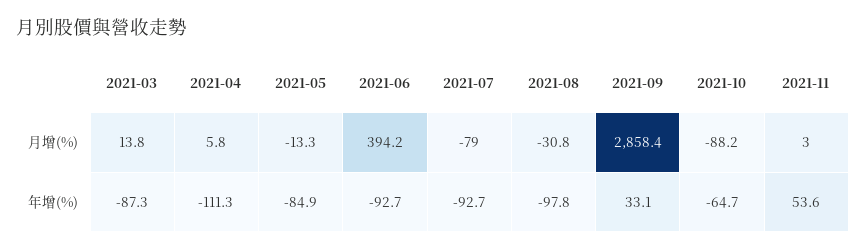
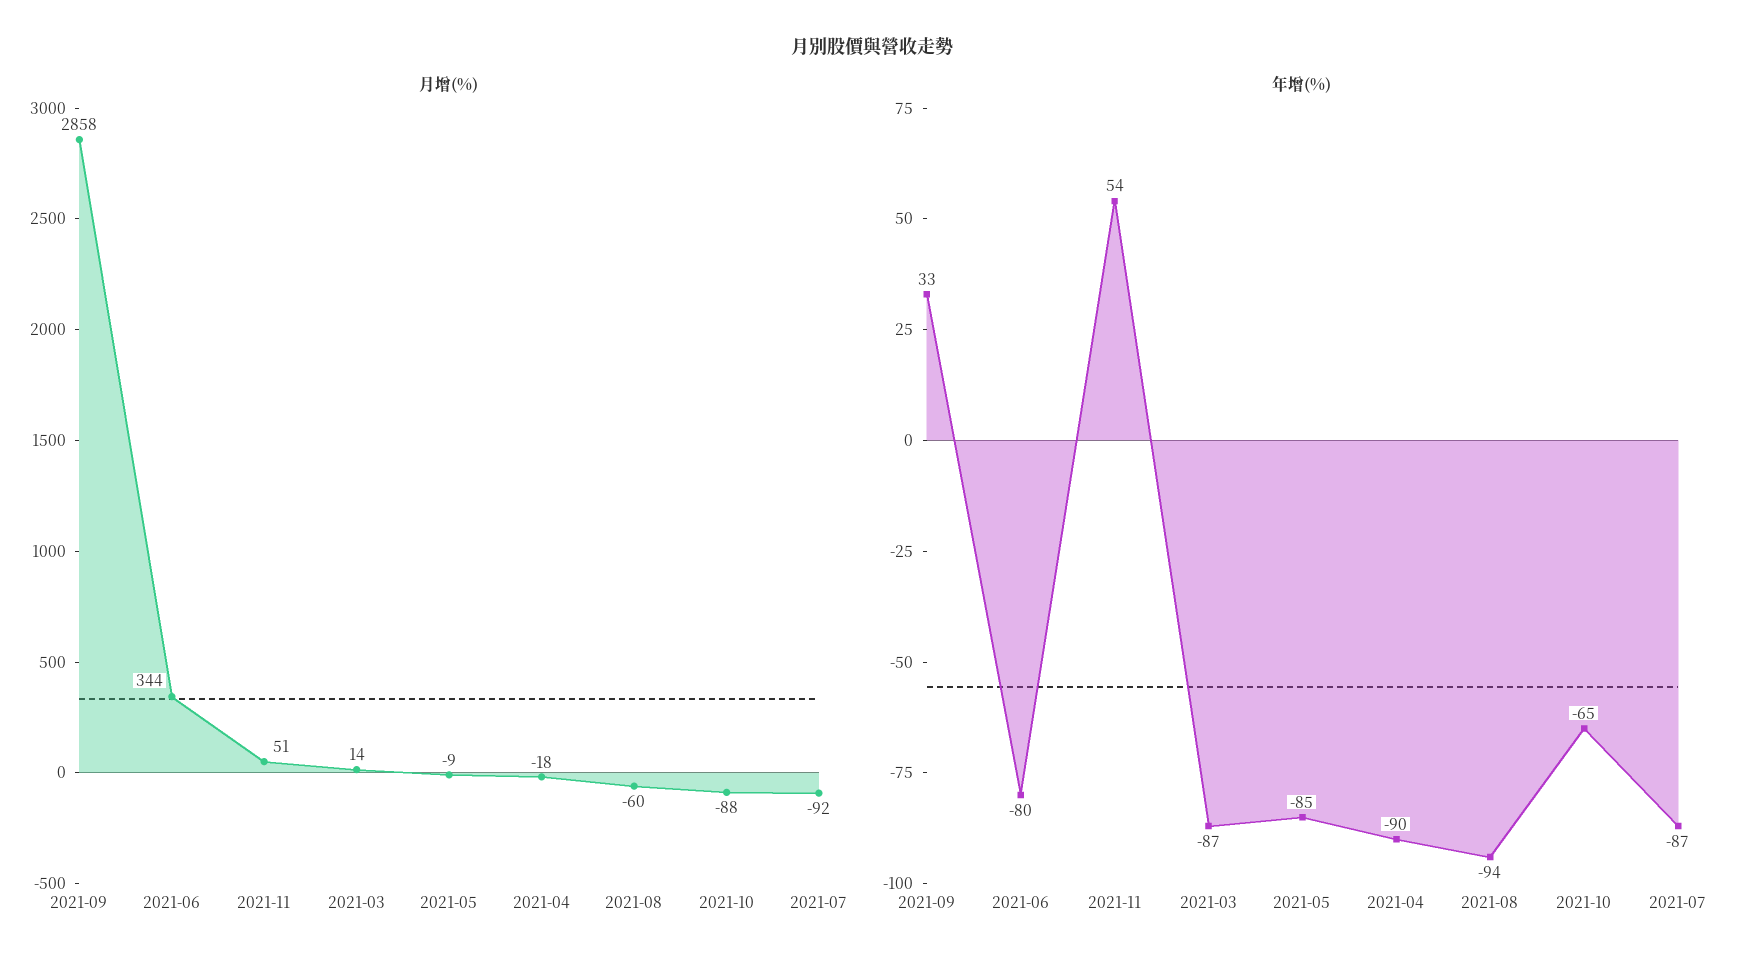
月增(%), 2021-04: 5.8 -> -18
月增(%), 2021-05: -13.3 -> -9
月增(%), 2021-06: 394.2 -> 344
月增(%), 2021-07: -79 -> -92
月增(%), 2021-08: -30.8 -> -60
月增(%), 2021-11: 3 -> 51
年增(%), 2021-04: -111.3 -> -90
年增(%), 2021-06: -92.7 -> -80
年增(%), 2021-07: -92.7 -> -87
年增(%), 2021-08: -97.8 -> -94

